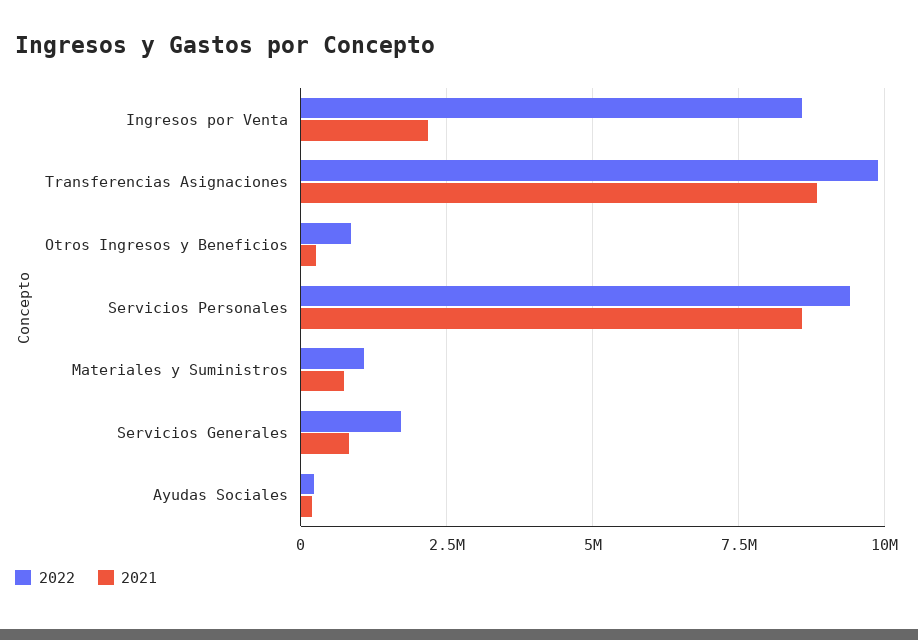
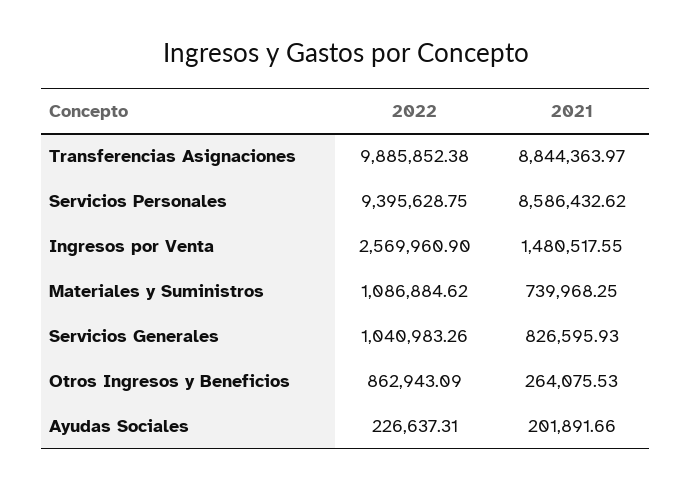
2022, Ingresos por Venta: 8500000 -> 2569960.9
2021, Ingresos por Venta: 2250000 -> 1480517.55
2022, Servicios Generales: 1750000 -> 1040983.26

